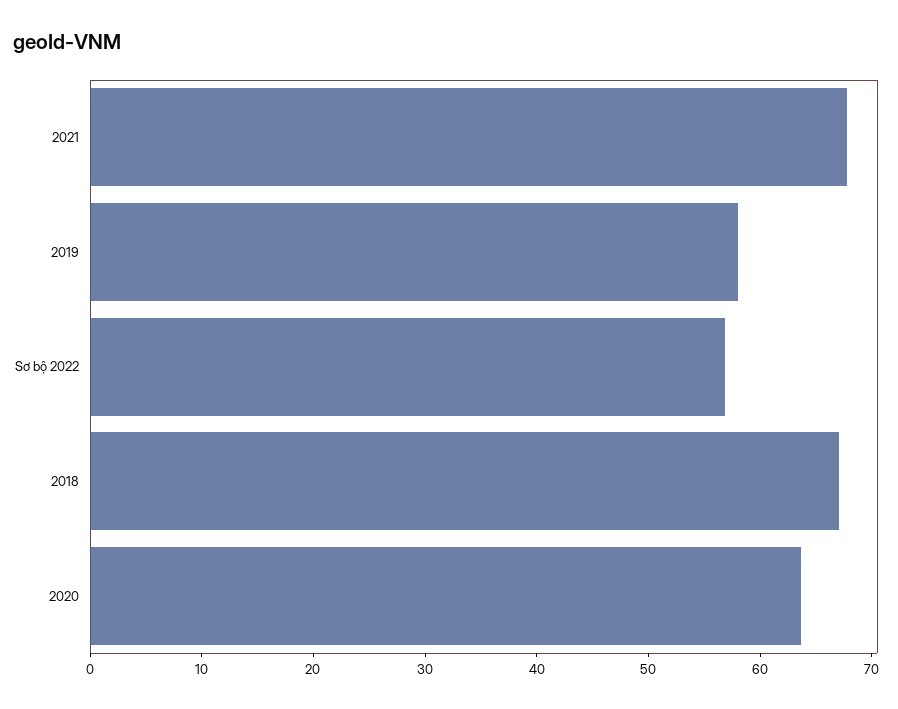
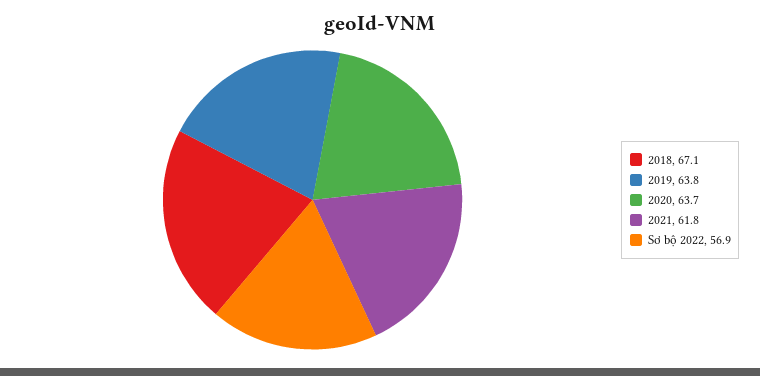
2021: 68 -> 61.8
2019: 58 -> 63.8

